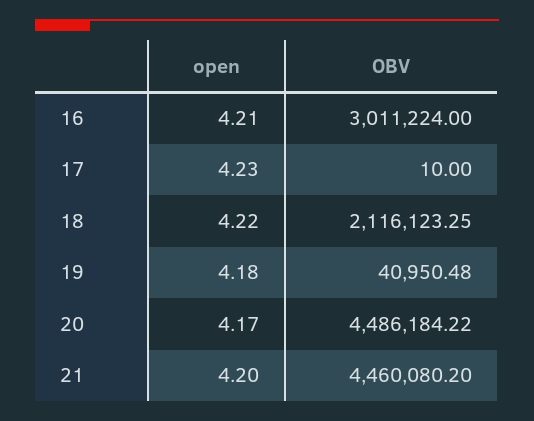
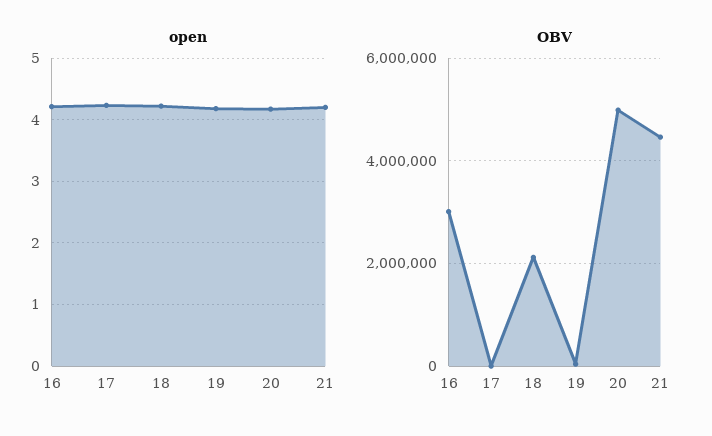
OBV, 20: 4486184.22 -> 5000000

